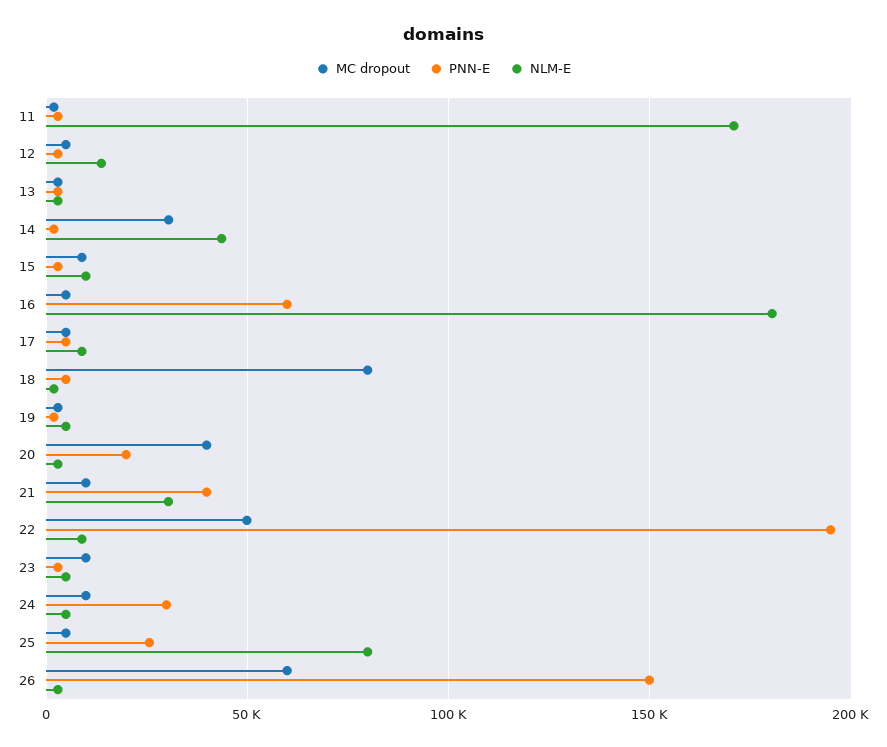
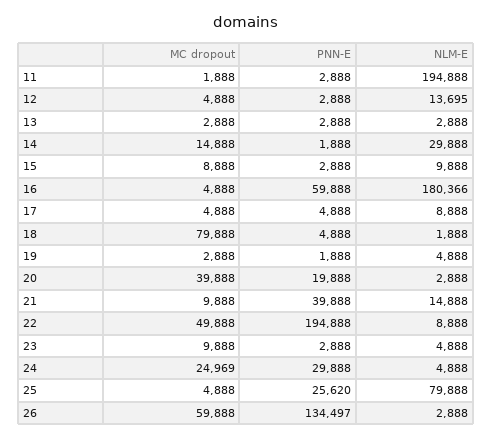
NLM-E, 11: 170000 -> 194888
MC dropout, 14: 30000 -> 14888
NLM-E, 14: 45000 -> 29888
NLM-E, 21: 30000 -> 14888
MC dropout, 24: 10000 -> 24969
PNN-E, 26: 150000 -> 134497

